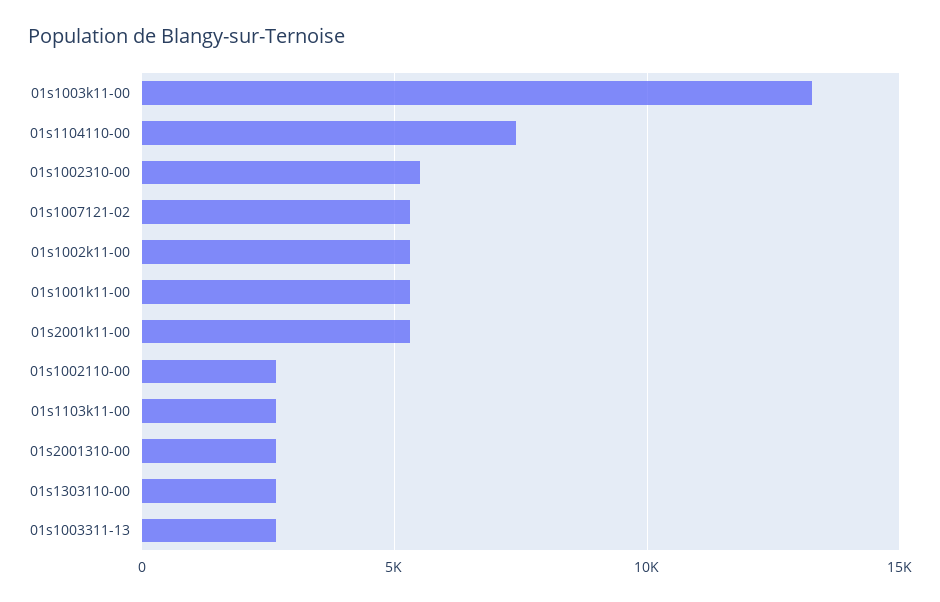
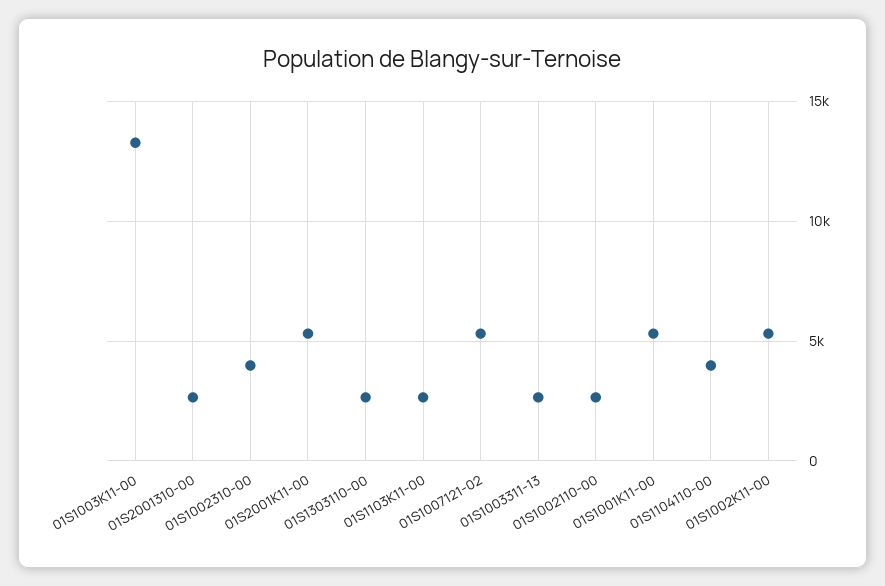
01s1104110-00: 7500 -> 4000
01s1002310-00: 5500 -> 4000

